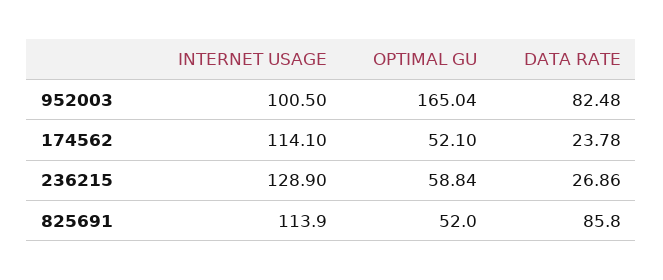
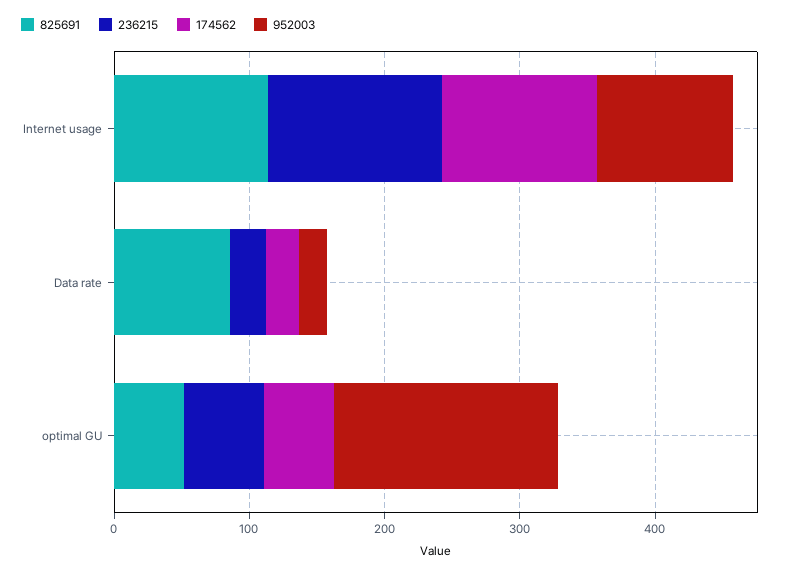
952003, DATA RATE: 82.48 -> 20

